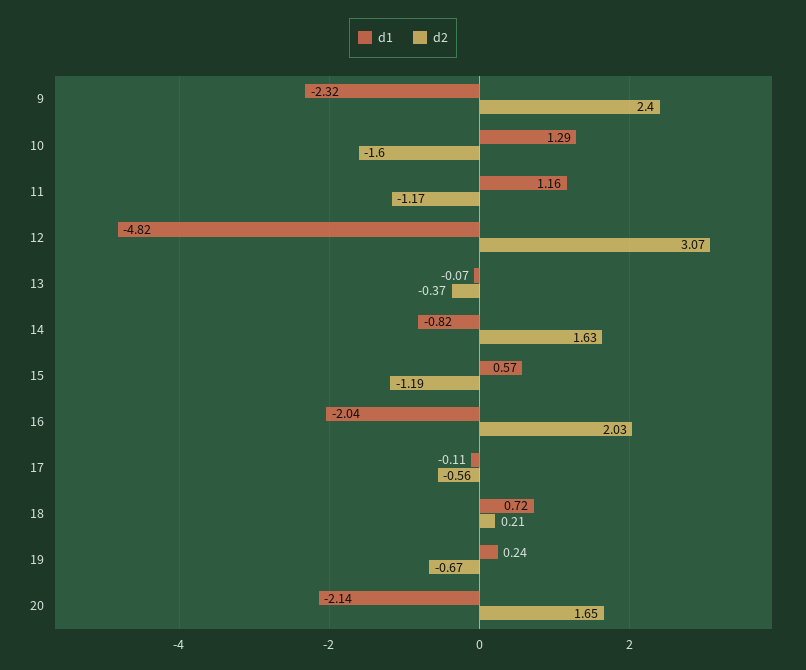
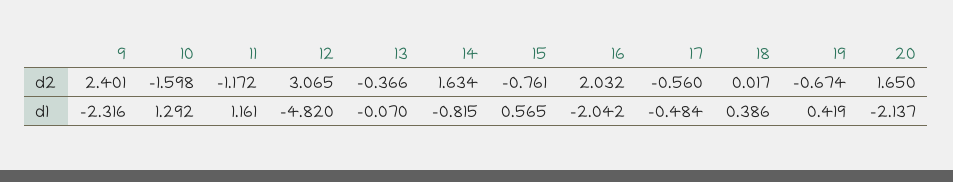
d2, 15: -1.19 -> -0.761
d1, 17: -0.11 -> -0.484
d1, 18: 0.72 -> 0.386
d2, 18: 0.21 -> 0.017
d1, 19: 0.24 -> 0.419

